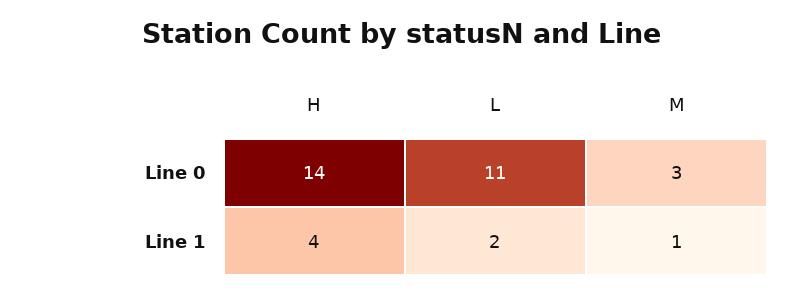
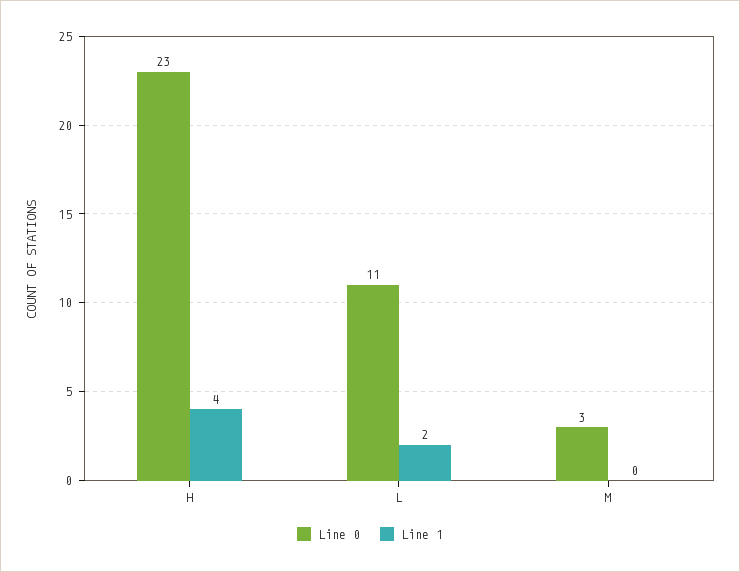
Line 0, H: 14 -> 23
Line 1, M: 1 -> 0

